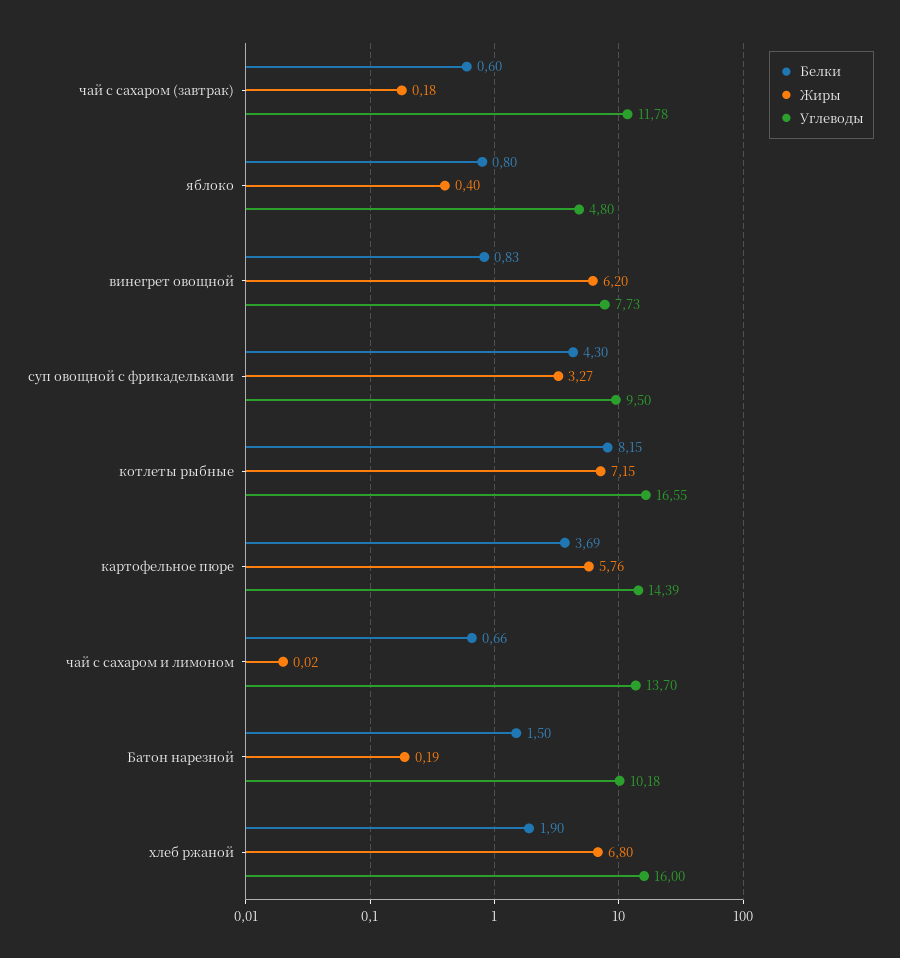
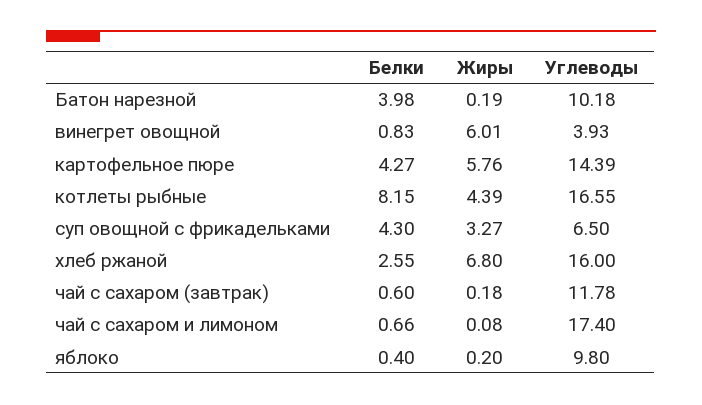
Белки, яблоко: 0.8 -> 0.4
Жиры, яблоко: 0.4 -> 0.2
Углеводы, яблоко: 4.8 -> 9.8
Жиры, винегрет овощной: 6.2 -> 6.01
Углеводы, винегрет овощной: 7.73 -> 3.93
Углеводы, суп овощной с фрикадельками: 9.5 -> 6.5
Жиры, котлеты рыбные: 7.15 -> 4.39
Белки, картофельное пюре: 3.69 -> 4.27
Жиры, чай с сахаром и лимоном: 0.02 -> 0.08
Углеводы, чай с сахаром и лимоном: 13.7 -> 17.4
Белки, Батон нарезной: 1.5 -> 3.98
Белки, хлеб ржаной: 1.9 -> 2.55

